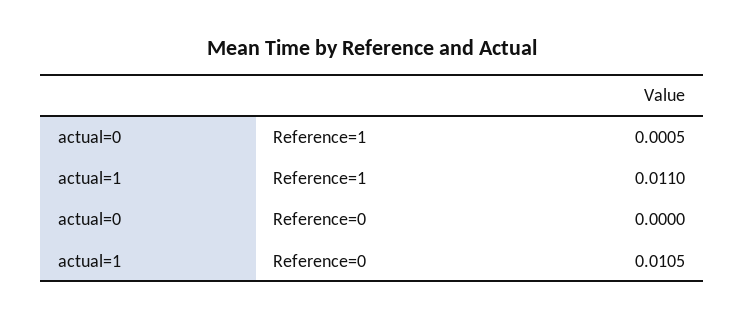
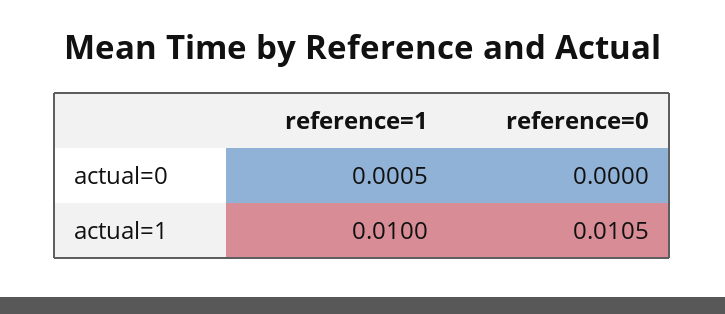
actual=1, Reference=1: 0.011 -> 0.01

